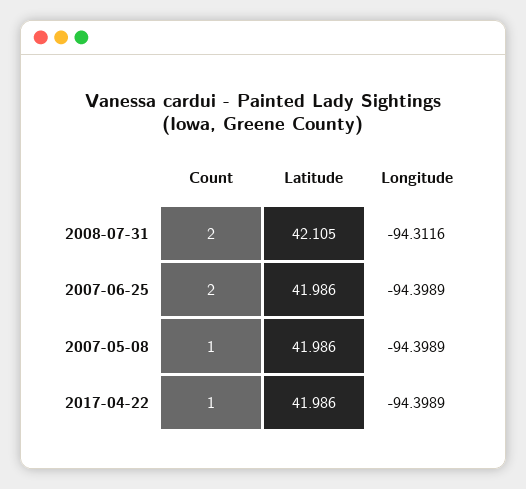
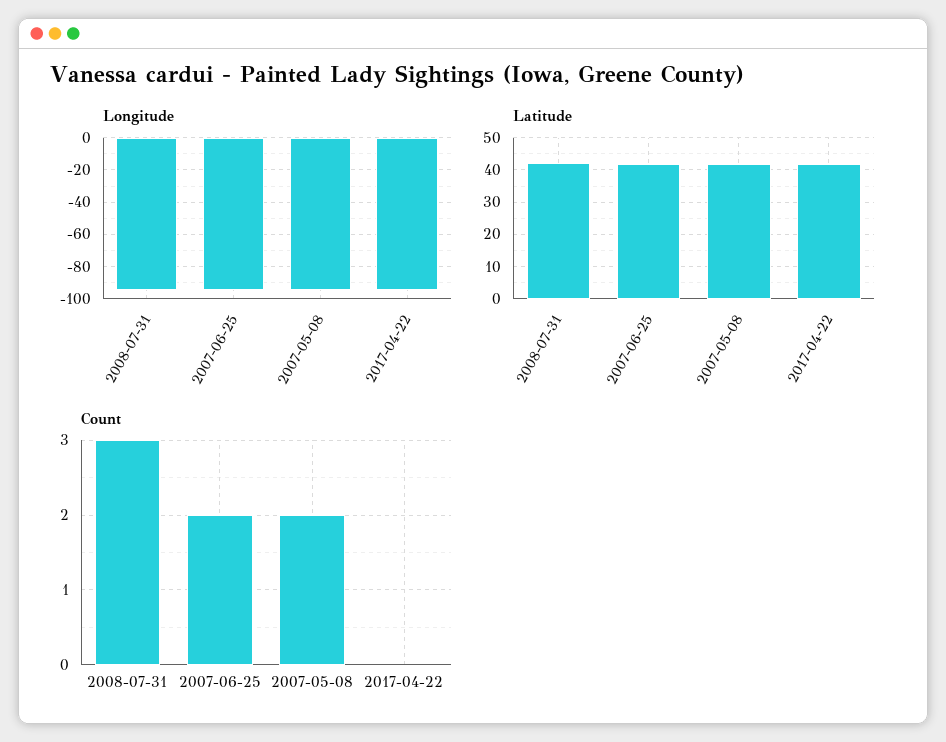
Count, 2008-07-31: 2 -> 3
Count, 2007-05-08: 1 -> 2
Count, 2017-04-22: 1 -> 0

